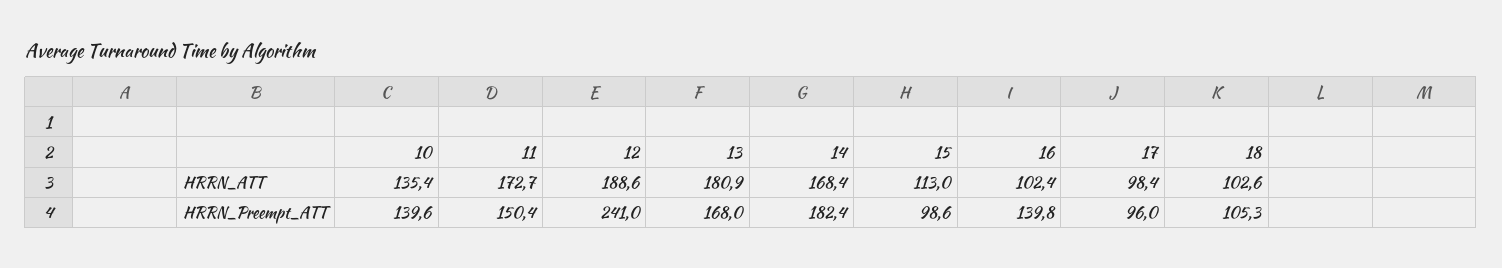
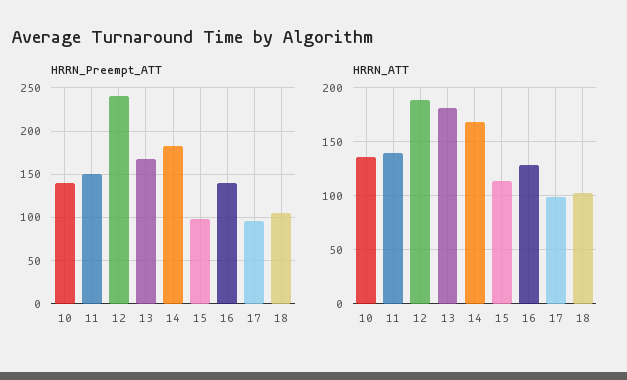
HRRN_ATT, 11: 172.7 -> 140
HRRN_ATT, 16: 102.4 -> 130

